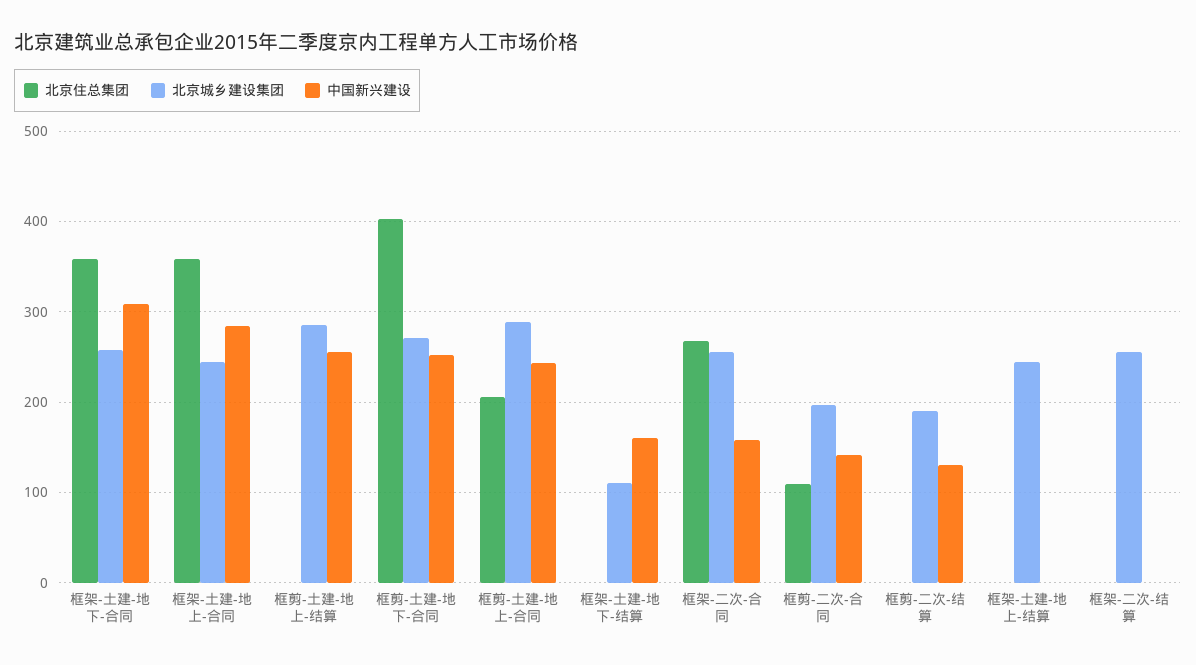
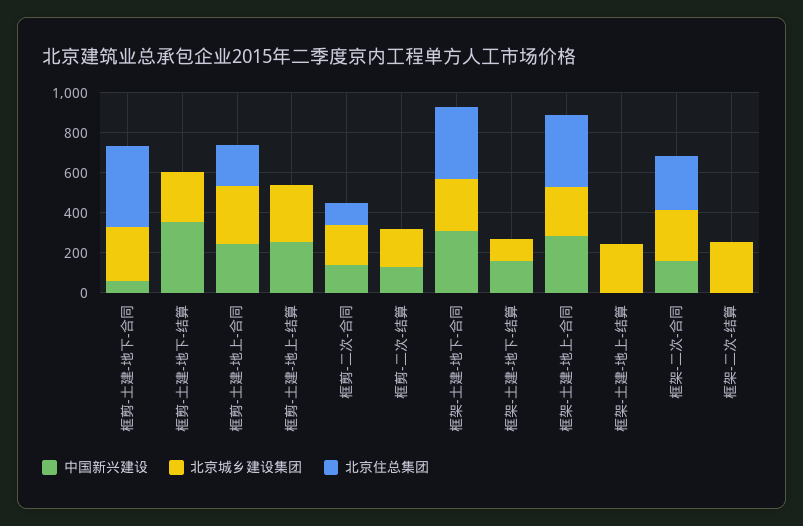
中国新兴建设, 框剪-土建-地下-合同: 250 -> 50
中国新兴建设, 框剪-土建-地下-结算: none -> 350
北京城乡建设集团, 框剪-土建-地下-结算: none -> 250
北京住总集团, 框剪-土建-地下-结算: none -> 0

